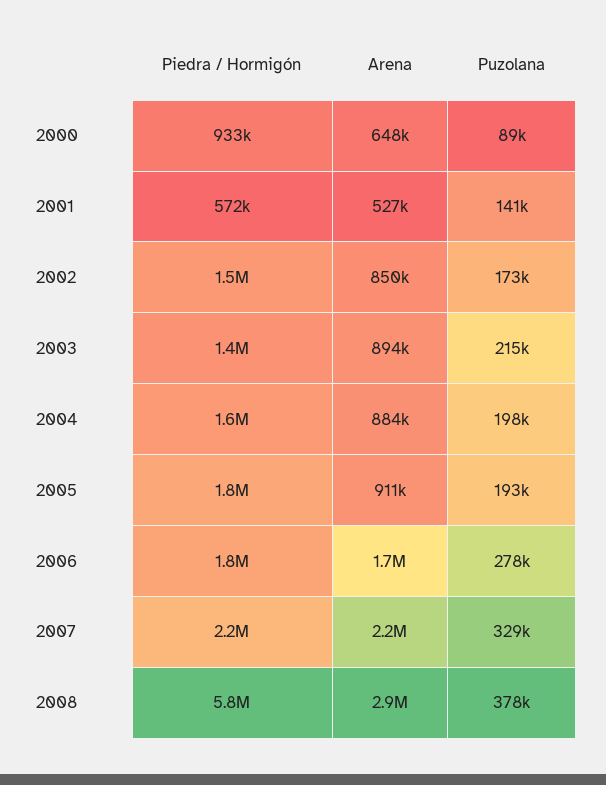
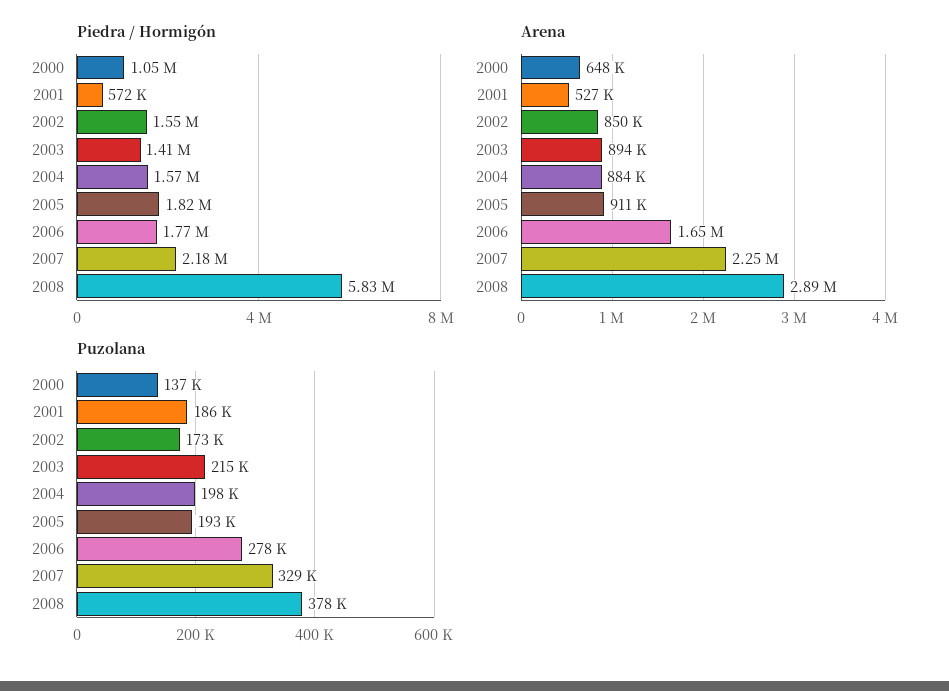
Piedra / Hormigón, 2000: 933000 -> 1050000
Puzolana, 2000: 89000 -> 137000
Puzolana, 2001: 141000 -> 186000

